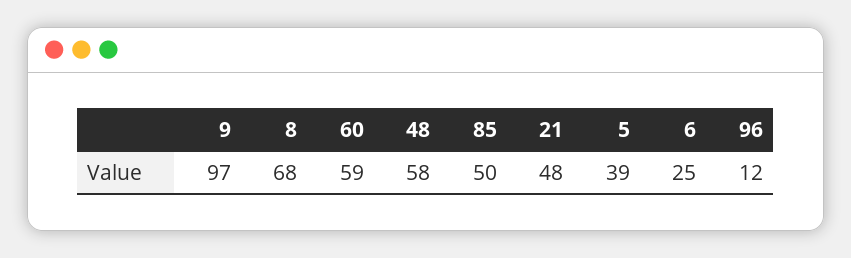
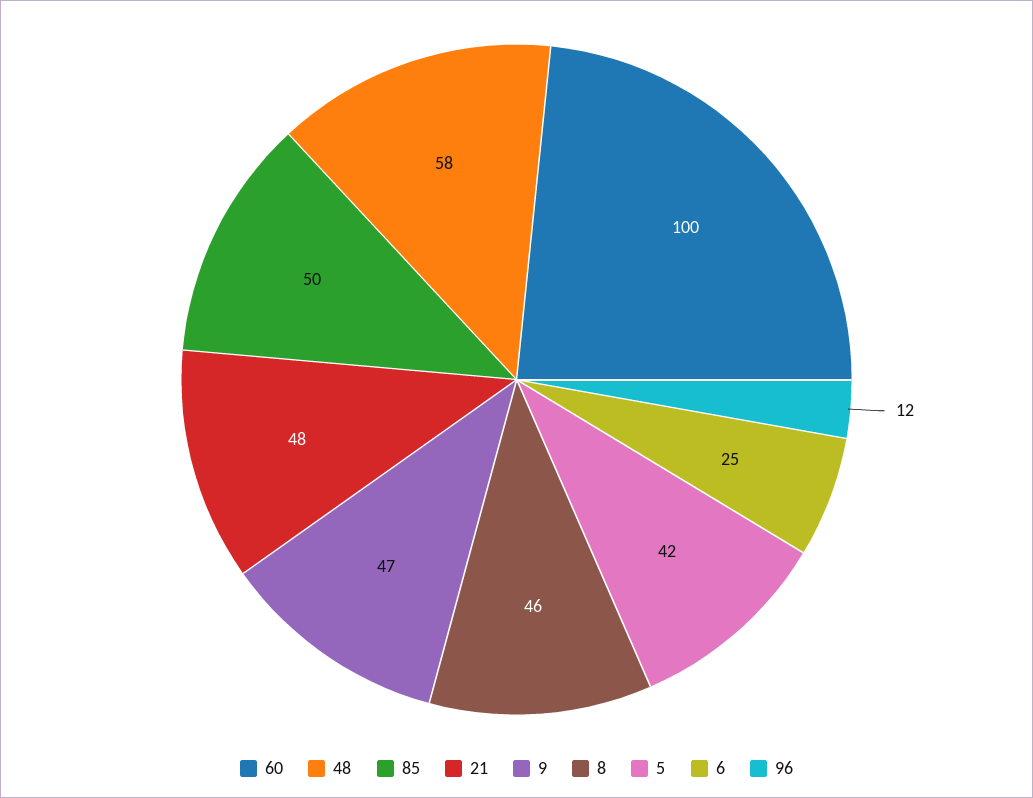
9: 97 -> 47
8: 68 -> 46
60: 59 -> 100
5: 39 -> 42

